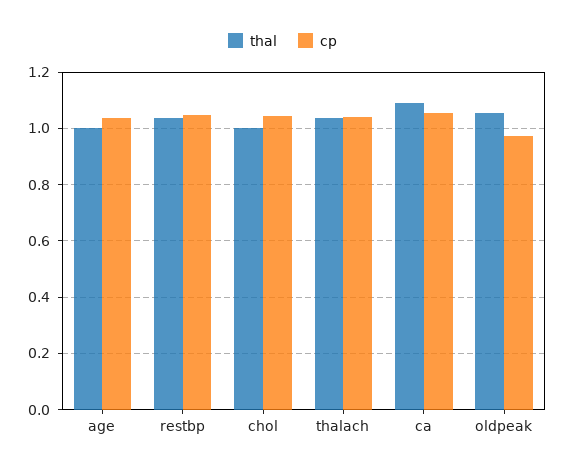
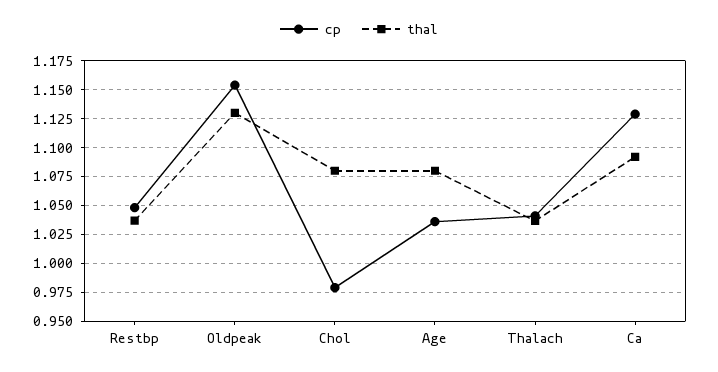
thal, age: 1 -> 1.075
thal, chol: 1 -> 1.075
cp, chol: 1.05 -> 0.975
cp, ca: 1.05 -> 1.125
thal, oldpeak: 1.05 -> 1.125
cp, oldpeak: 0.975 -> 1.15

